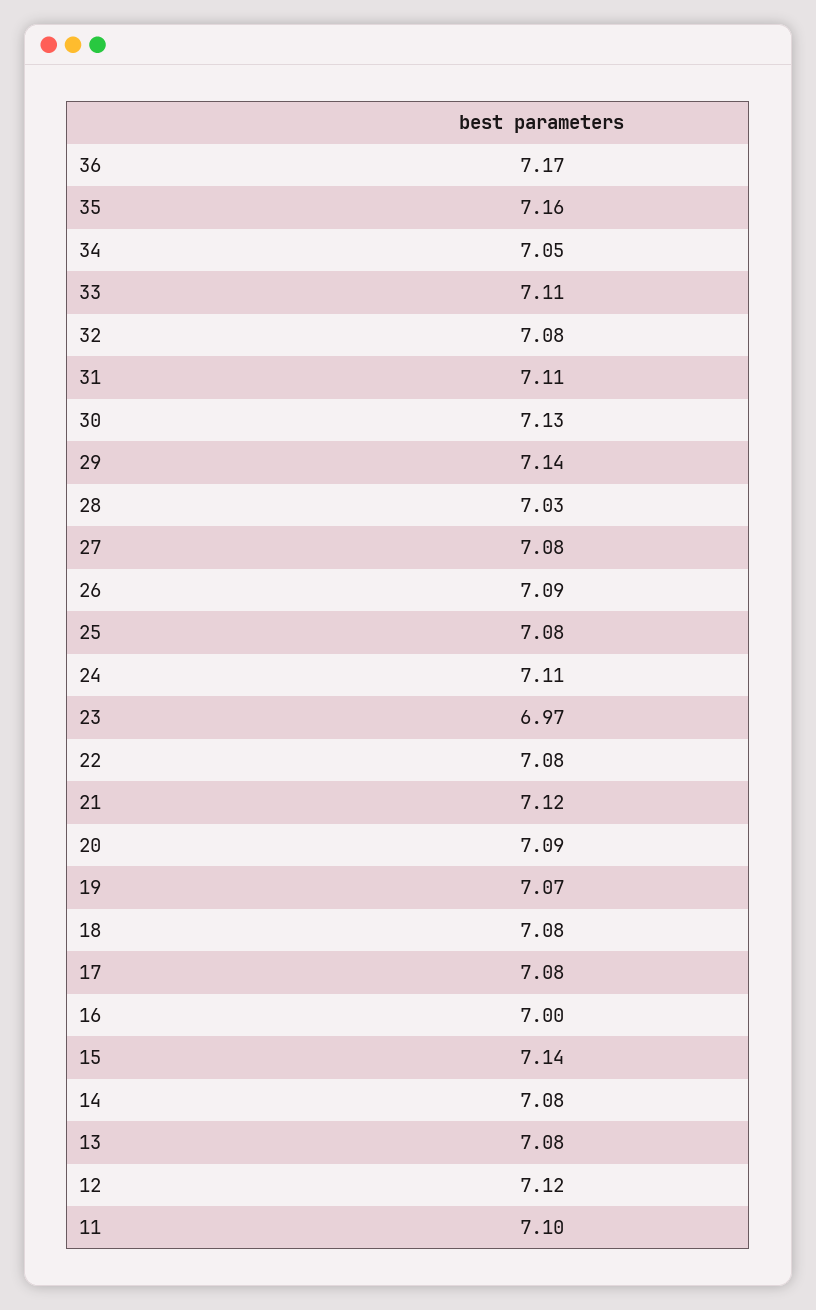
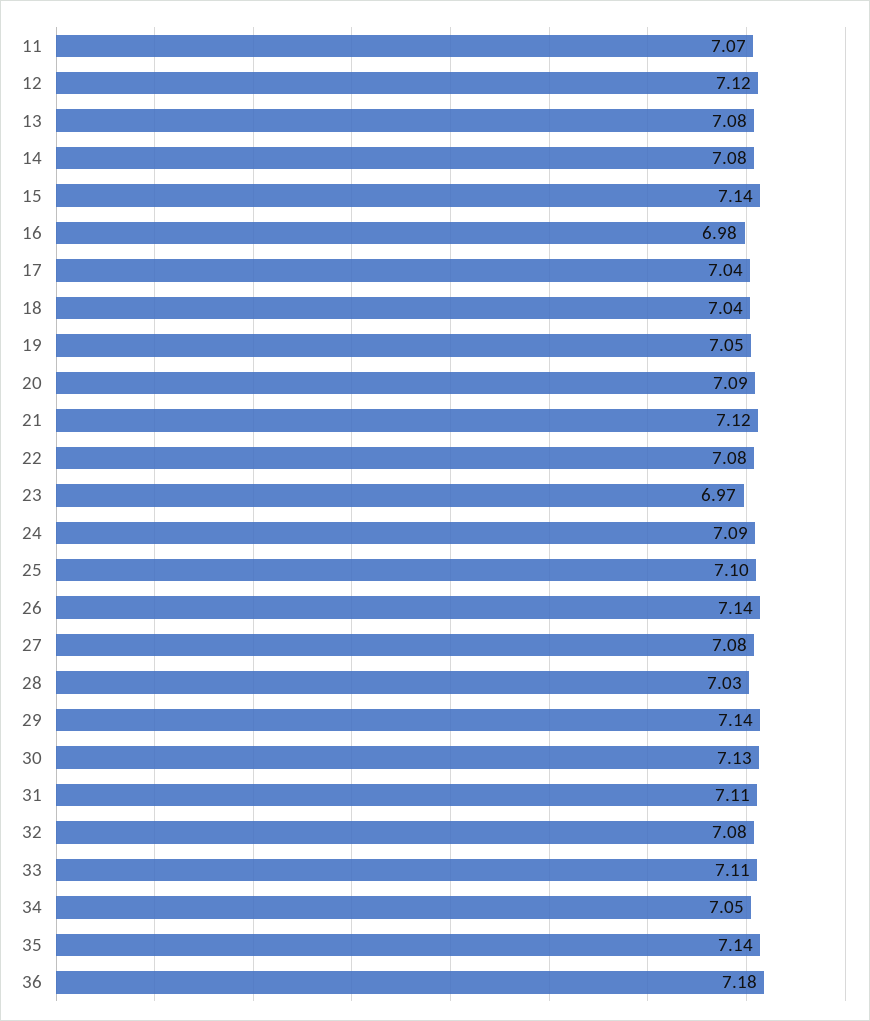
36: 7.17 -> 7.18
35: 7.16 -> 7.14
26: 7.09 -> 7.14
25: 7.08 -> 7.1
24: 7.11 -> 7.09
19: 7.07 -> 7.05
18: 7.08 -> 7.04
17: 7.08 -> 7.04
16: 7 -> 6.98
11: 7.1 -> 7.07

